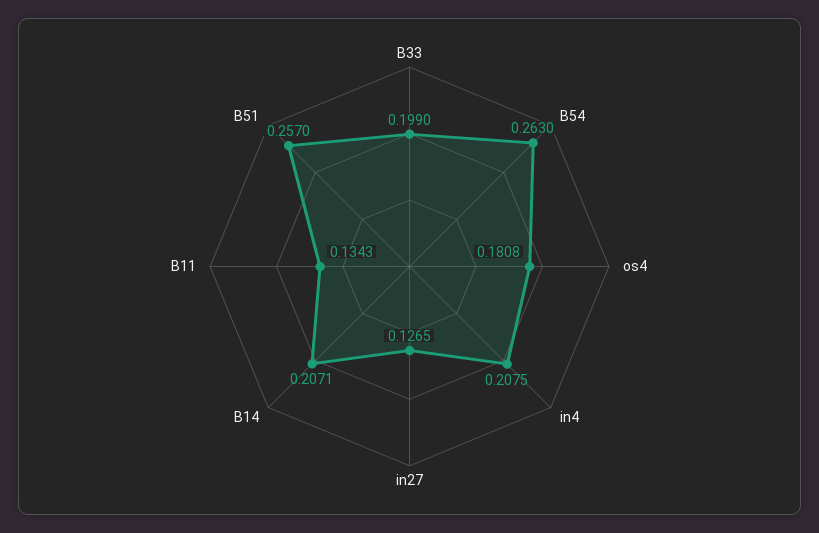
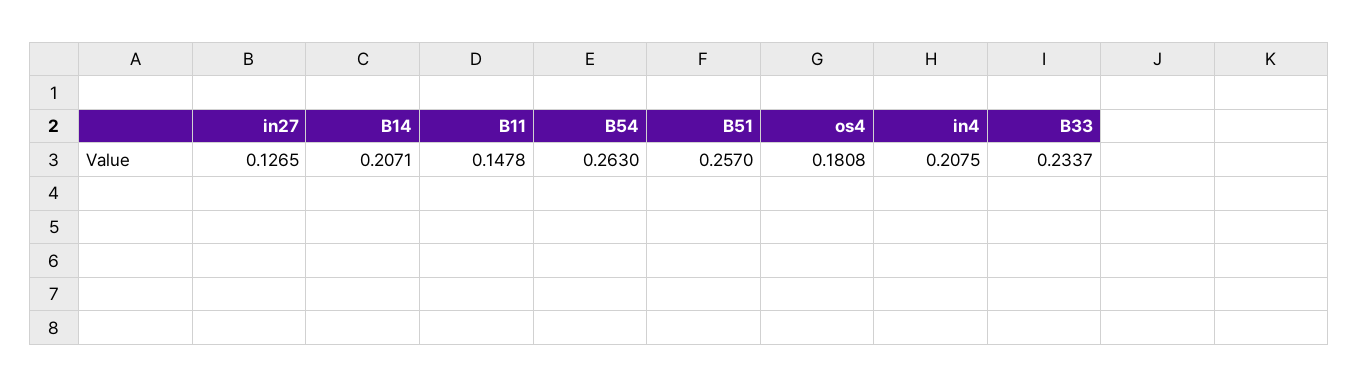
B33: 0.199 -> 0.2337
B11: 0.1343 -> 0.1478

